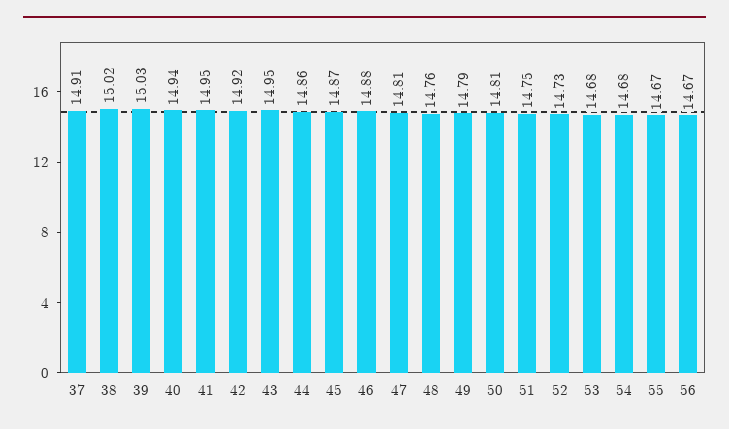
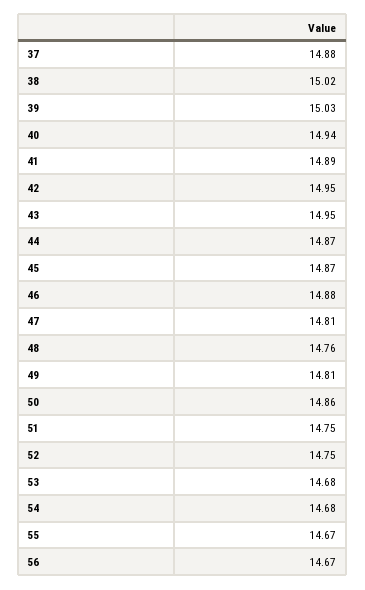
37: 14.91 -> 14.88
41: 14.95 -> 14.89
42: 14.92 -> 14.95
44: 14.86 -> 14.87
49: 14.79 -> 14.81
50: 14.81 -> 14.86
52: 14.73 -> 14.75

